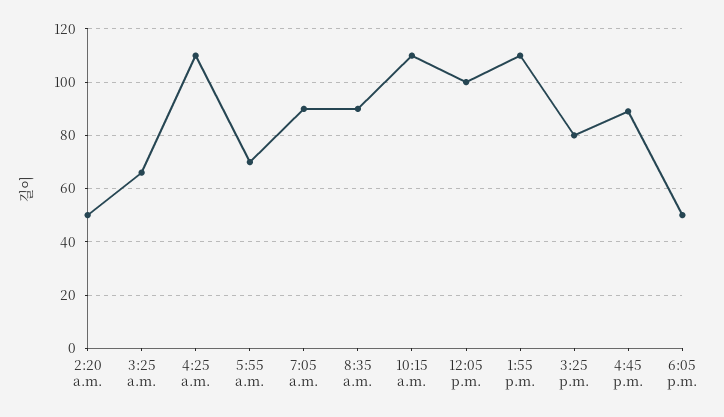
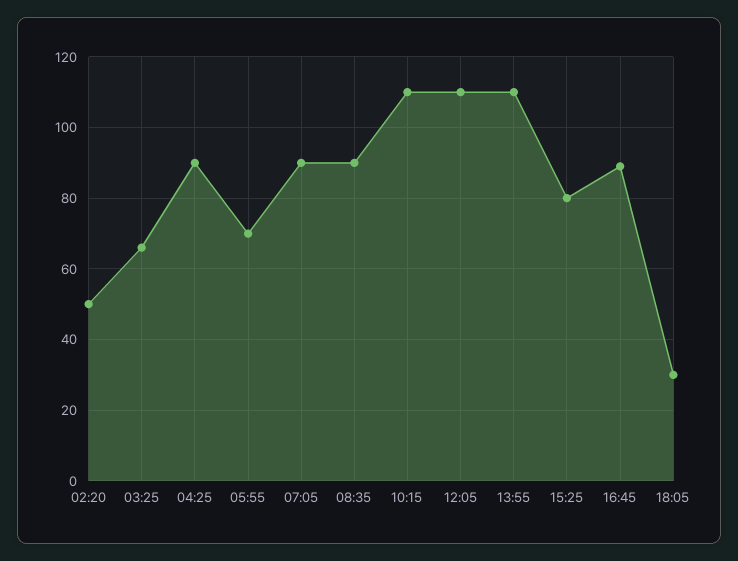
4:25 a.m.: 110 -> 90
12:05 p.m.: 100 -> 110
6:05 p.m.: 50 -> 30

